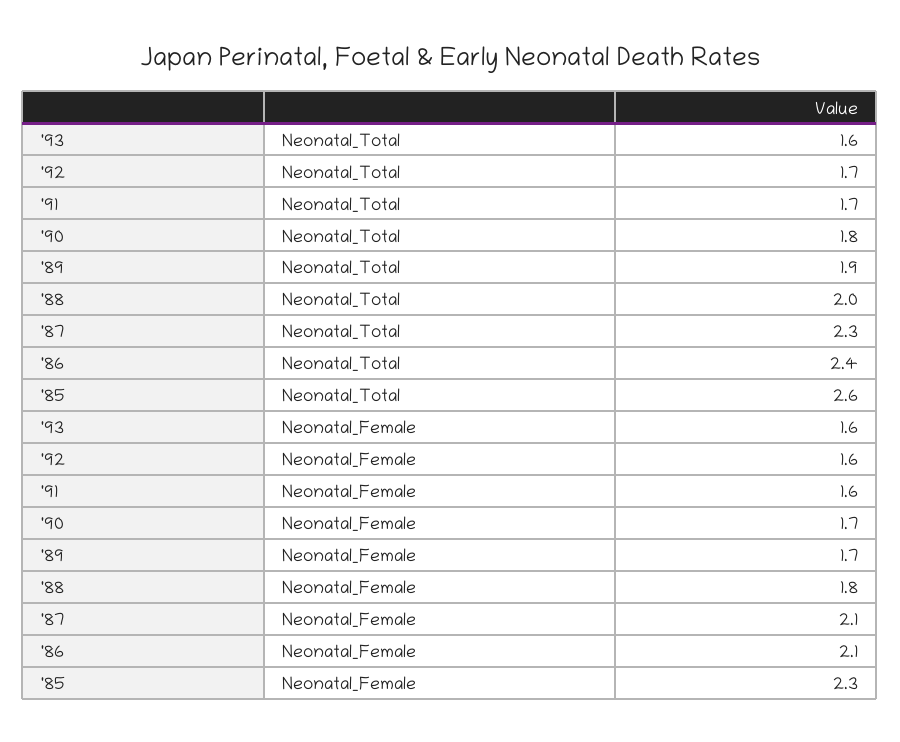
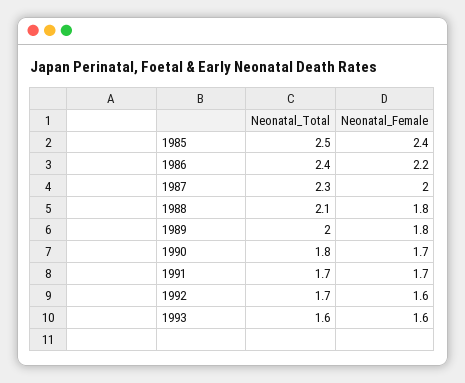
'89, Neonatal_Total: 1.9 -> 2
'88, Neonatal_Total: 2 -> 2.1
'85, Neonatal_Total: 2.6 -> 2.5
'91, Neonatal_Female: 1.6 -> 1.7
'89, Neonatal_Female: 1.7 -> 1.8
'87, Neonatal_Female: 2.1 -> 2
'86, Neonatal_Female: 2.1 -> 2.2
'85, Neonatal_Female: 2.3 -> 2.4

